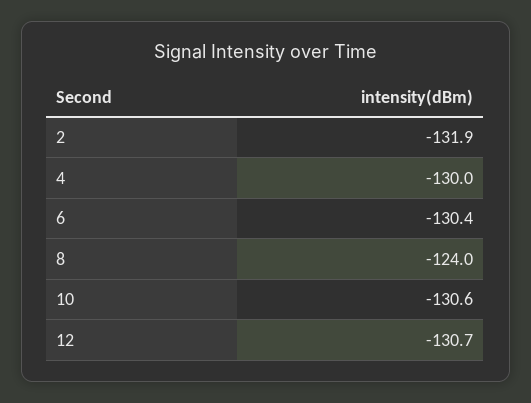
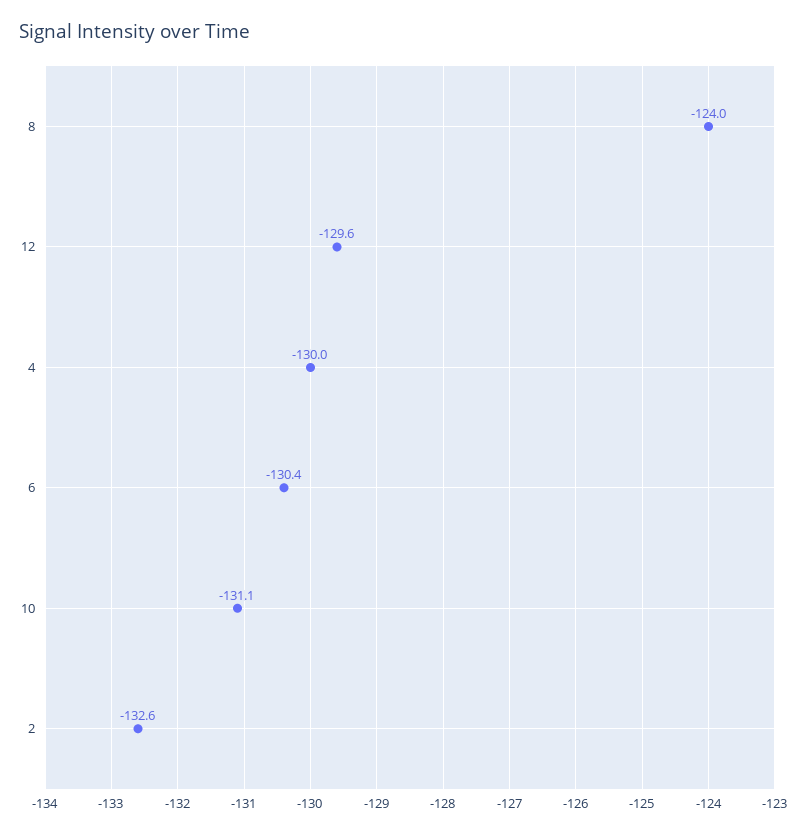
2: -131.9 -> -132.6
10: -130.6 -> -131.1
12: -130.7 -> -129.6

